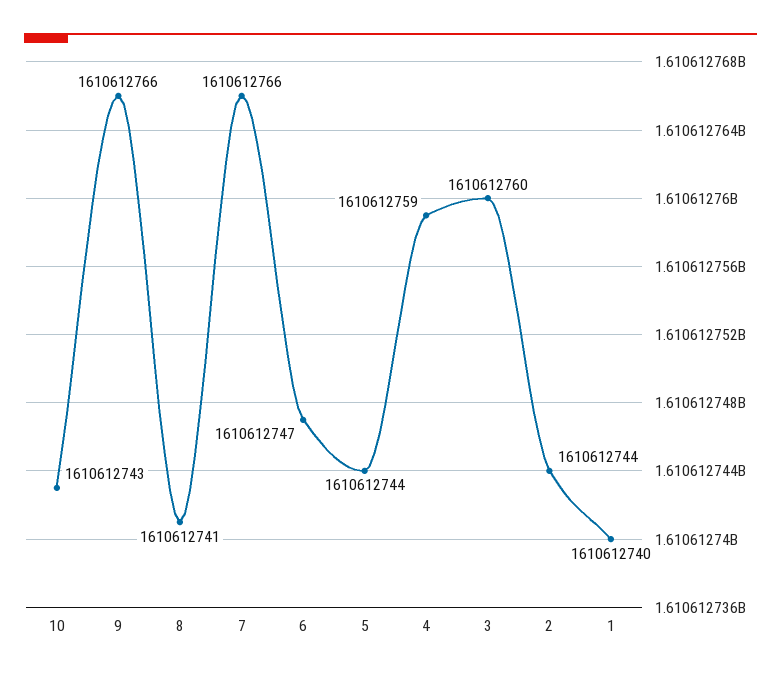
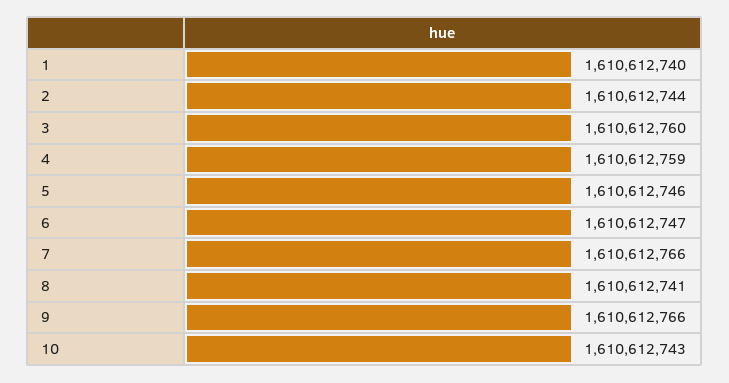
5: 1610612744 -> 1610612746

